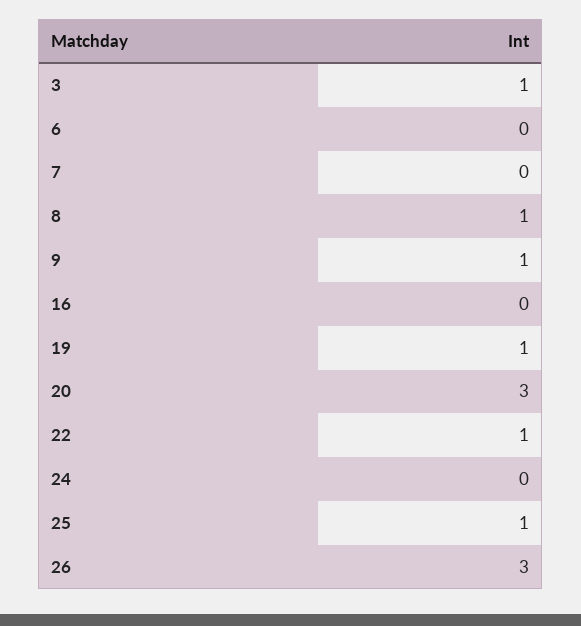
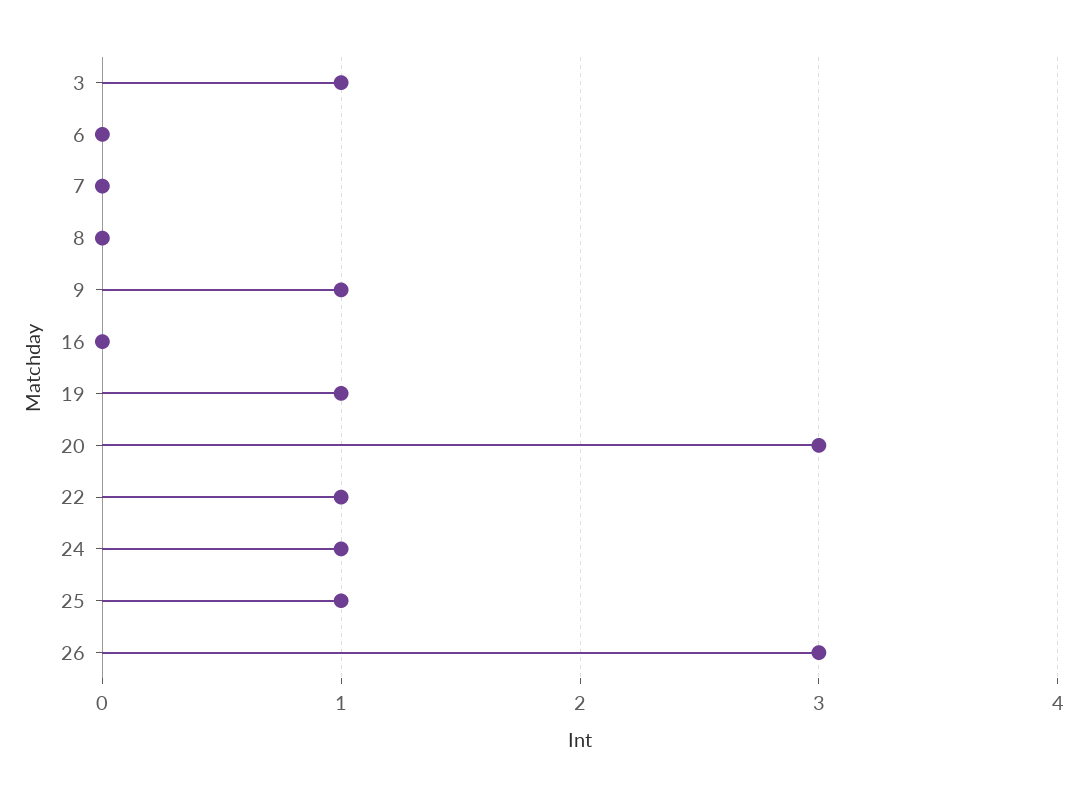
8: 1 -> 0
24: 0 -> 1

